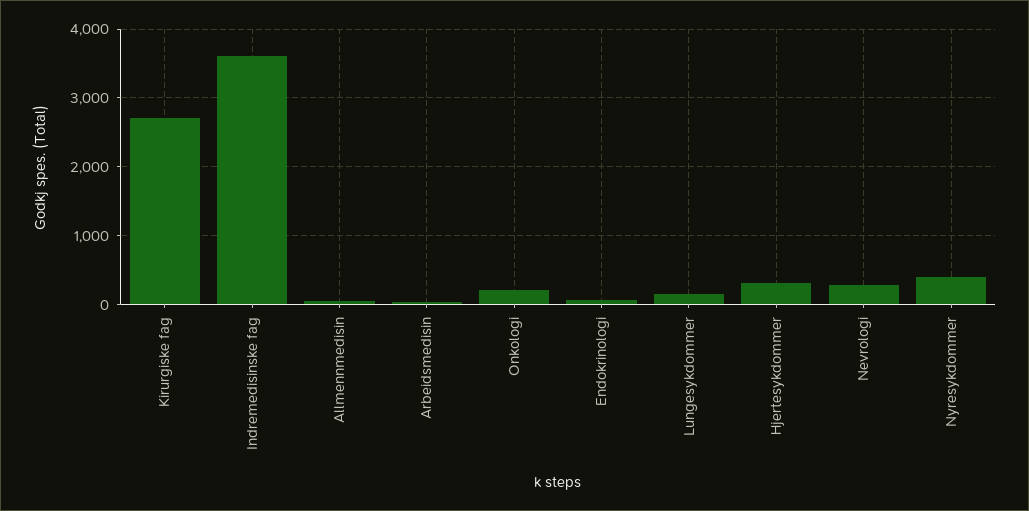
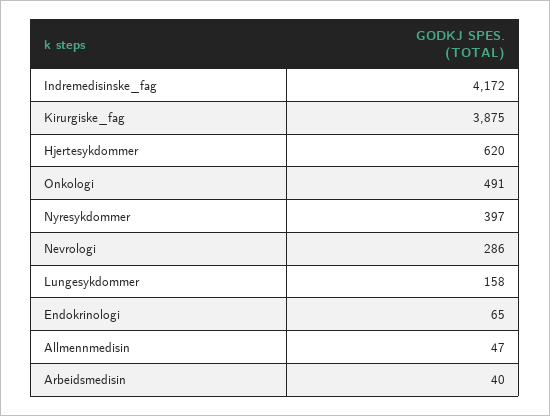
Kirurgiske fag: 2700 -> 3875
Indremedisinske fag: 3600 -> 4172
Onkologi: 200 -> 491
Hjertesykdommer: 300 -> 620

